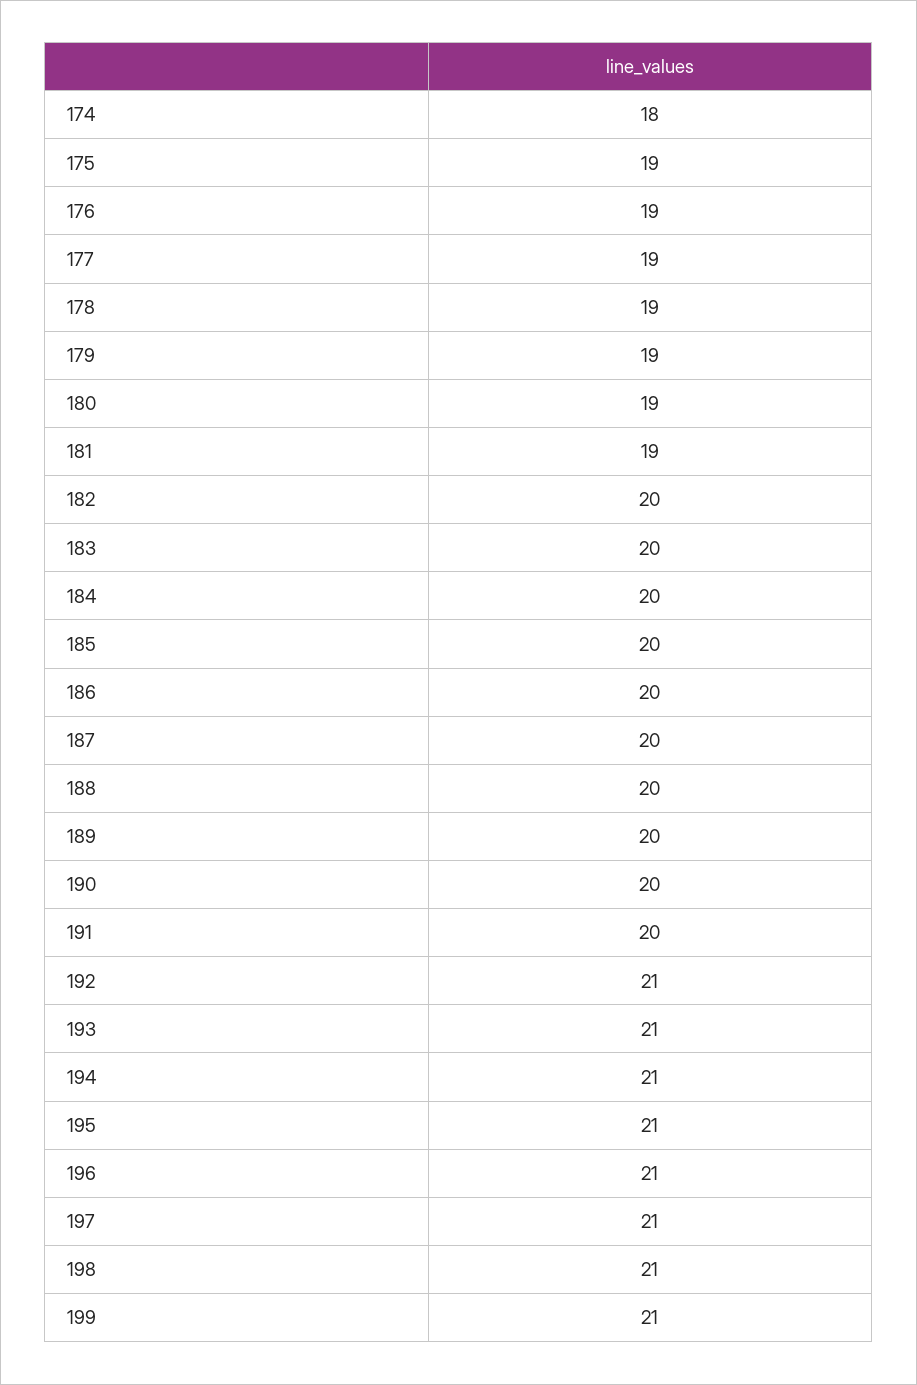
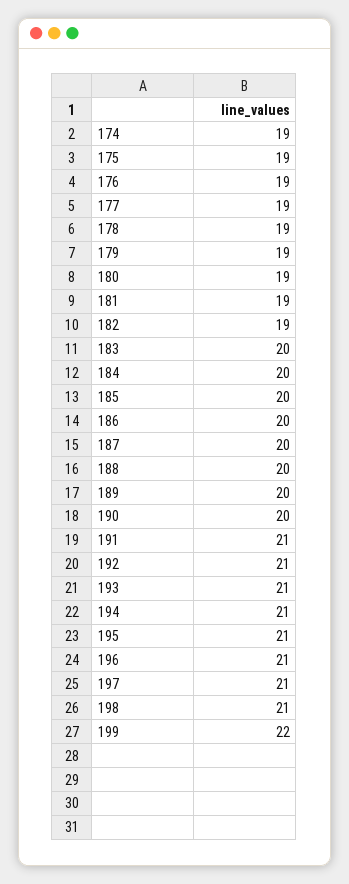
174: 18 -> 19
182: 20 -> 19
191: 20 -> 21
199: 21 -> 22

